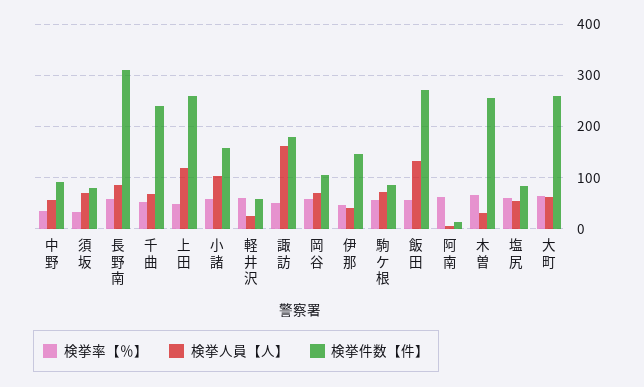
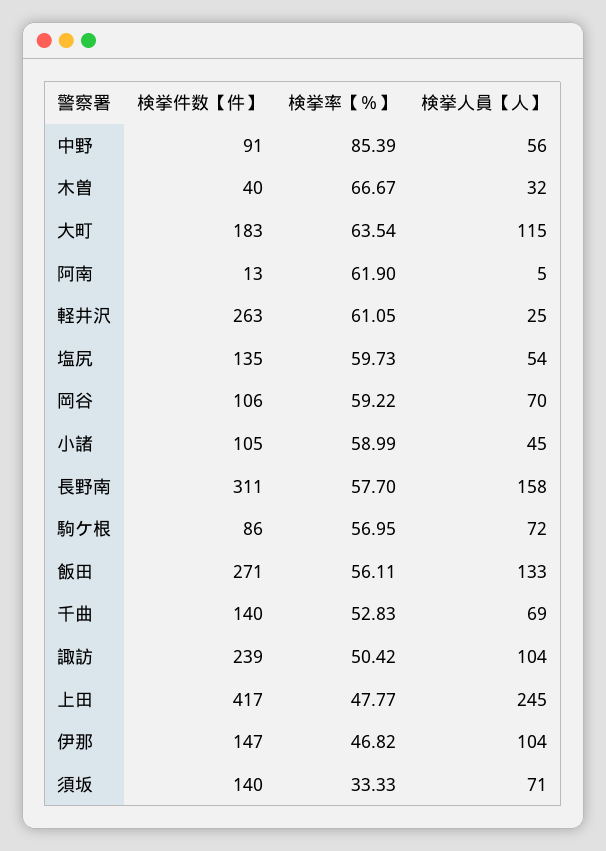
検挙率【％】, 中野: 40 -> 85.39
検挙件数【件】, 須坂: 80 -> 140
検挙人員【人】, 長野南: 80 -> 158
検挙件数【件】, 千曲: 240 -> 140
検挙人員【人】, 上田: 120 -> 245
検挙件数【件】, 上田: 260 -> 417
検挙人員【人】, 小諸: 100 -> 45
検挙件数【件】, 小諸: 160 -> 105
検挙件数【件】, 軽井沢: 60 -> 263
検挙人員【人】, 諏訪: 160 -> 104
検挙件数【件】, 諏訪: 180 -> 239
検挙人員【人】, 伊那: 40 -> 104
検挙件数【件】, 木曽: 260 -> 40
検挙件数【件】, 塩尻: 80 -> 135
検挙人員【人】, 大町: 60 -> 115
検挙件数【件】, 大町: 260 -> 183

